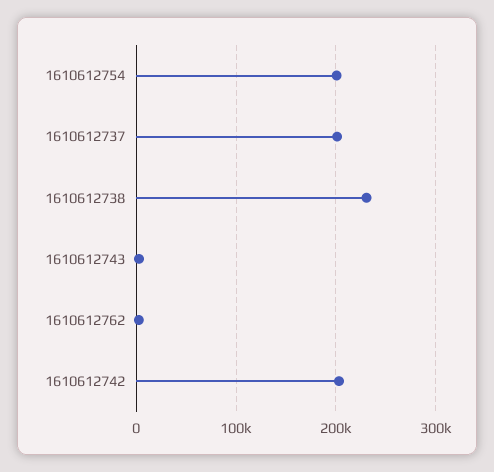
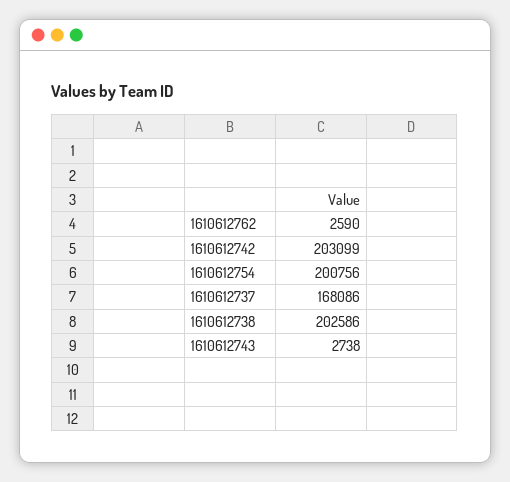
1610612737: 200000 -> 168086
1610612738: 230000 -> 202586

